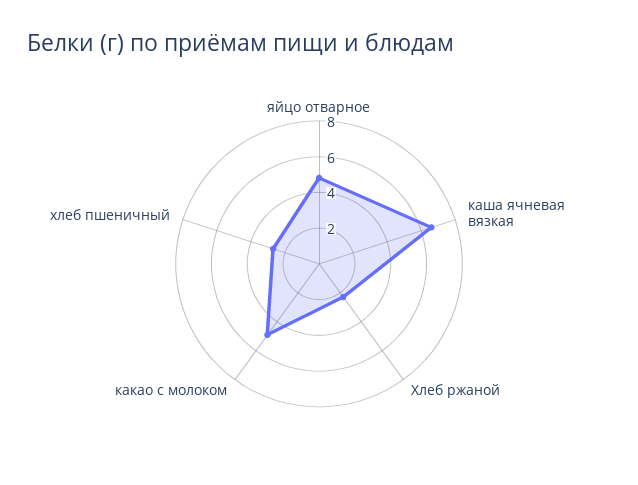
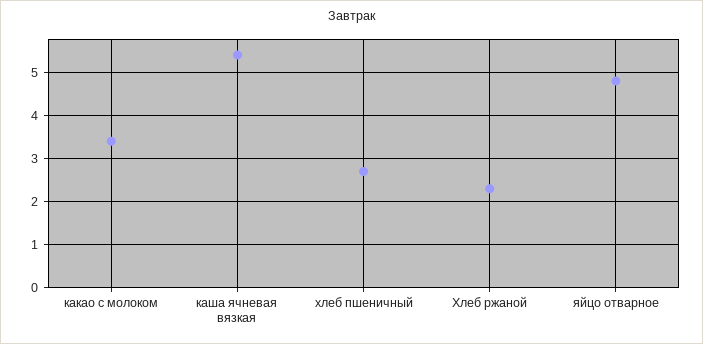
каша ячневая вязкая: 6.5 -> 5.5
какао с молоком: 5 -> 3.5

